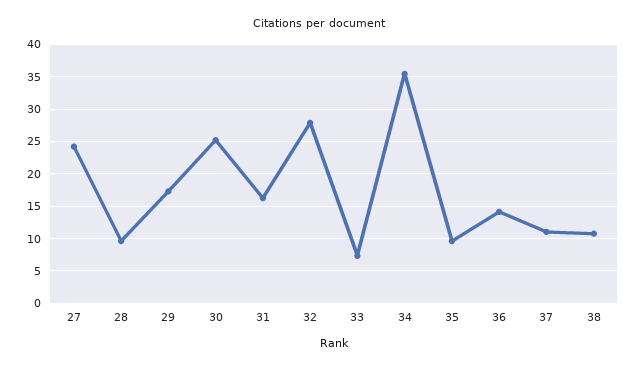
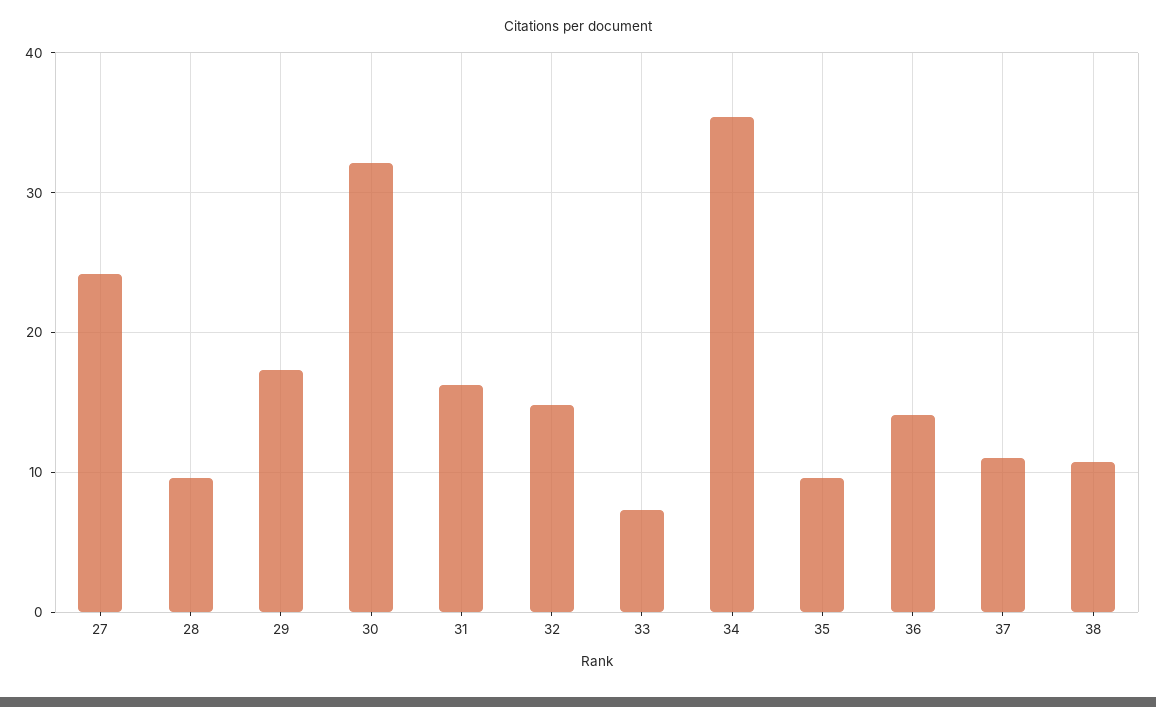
30: 25 -> 32
32: 28 -> 15

